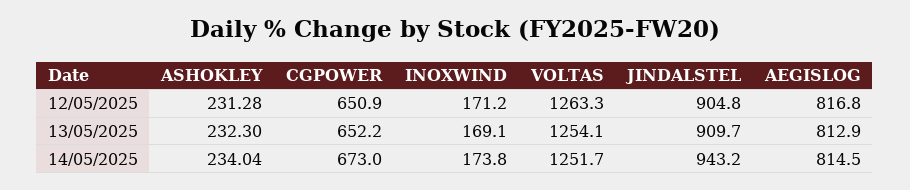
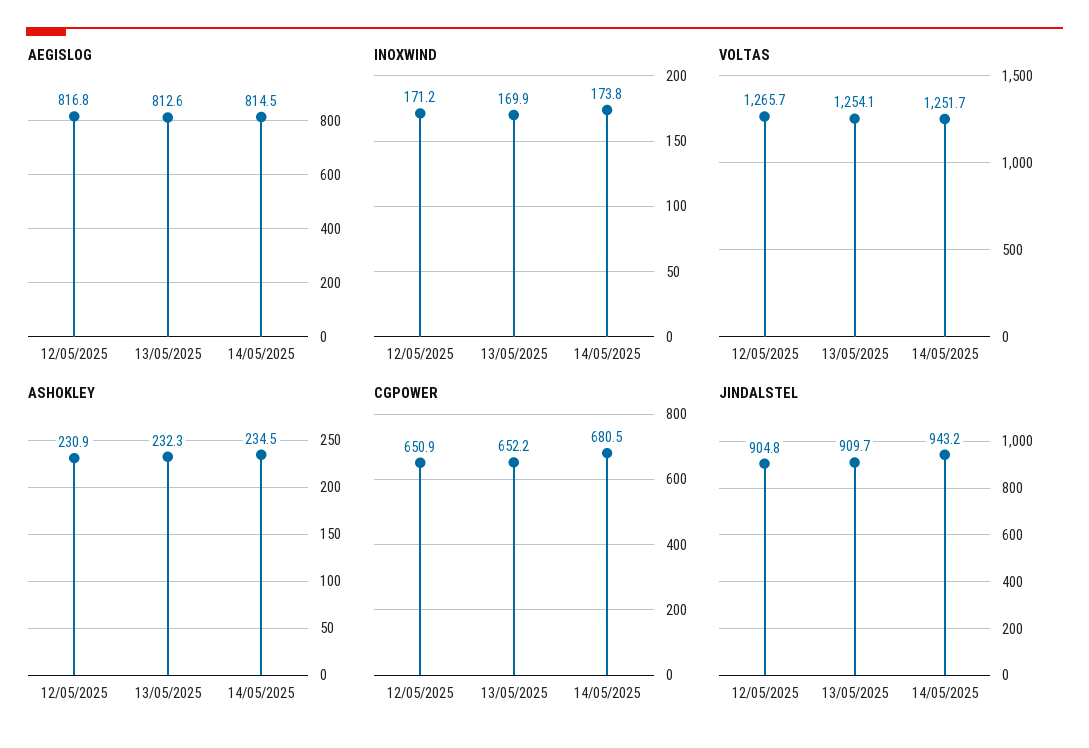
ASHOKLEY, 12/05/2025: 231.28 -> 230.9
VOLTAS, 12/05/2025: 1263.3 -> 1265.7
INOXWIND, 13/05/2025: 169.1 -> 169.9
AEGISLOG, 13/05/2025: 812.9 -> 812.6
ASHOKLEY, 14/05/2025: 234.04 -> 234.5
CGPOWER, 14/05/2025: 673 -> 680.5

